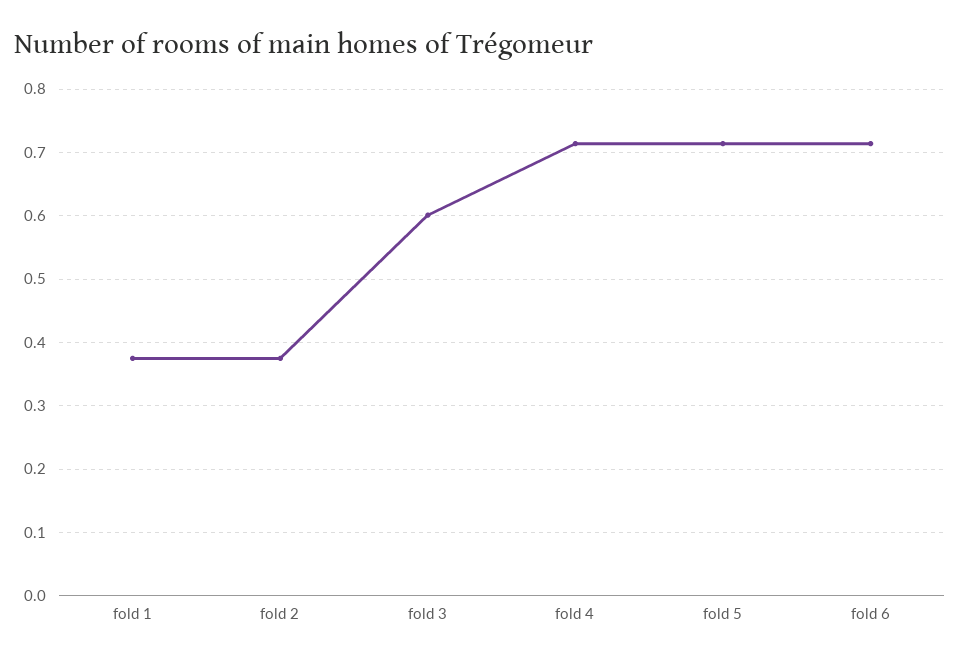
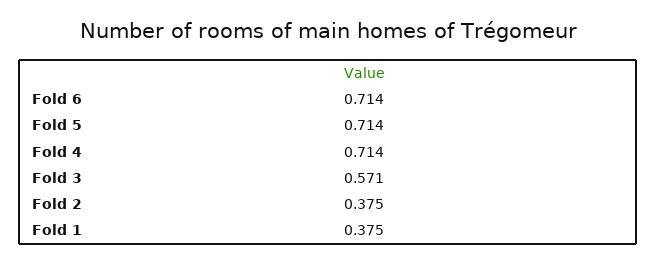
fold 3: 0.6 -> 0.571

